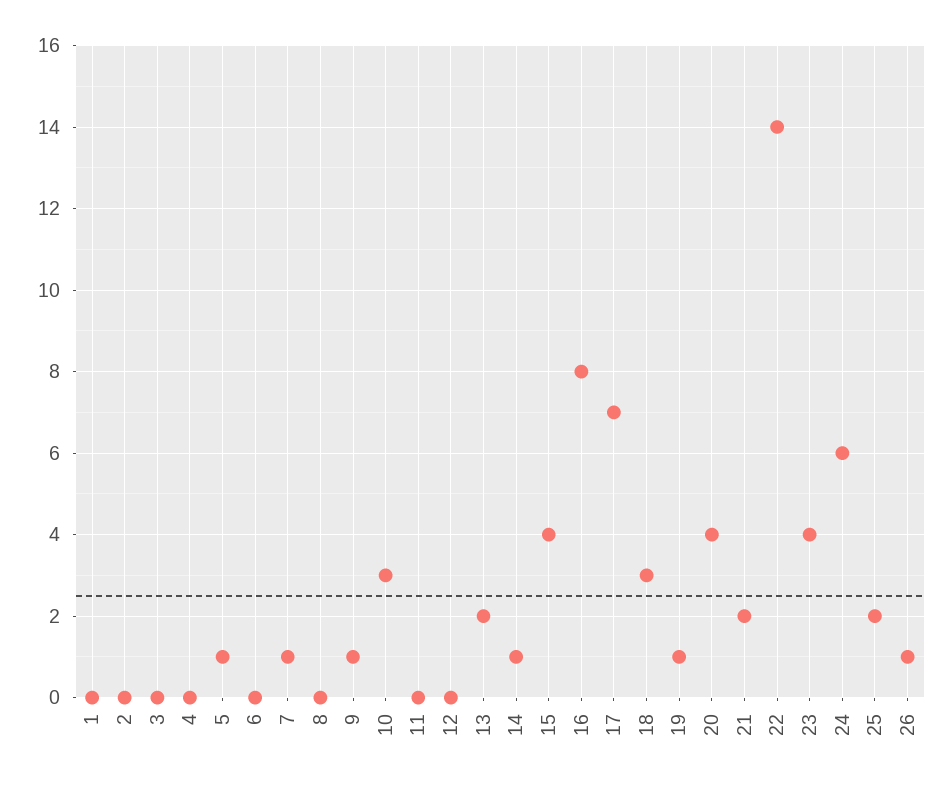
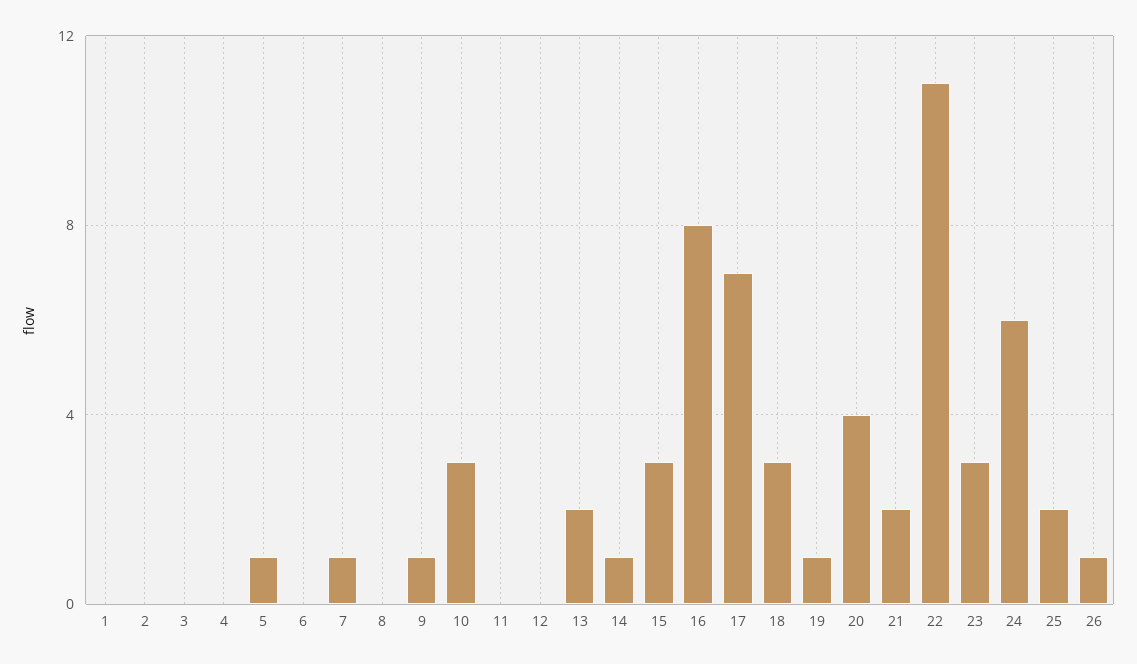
15: 4 -> 3
22: 14 -> 11
23: 4 -> 3

